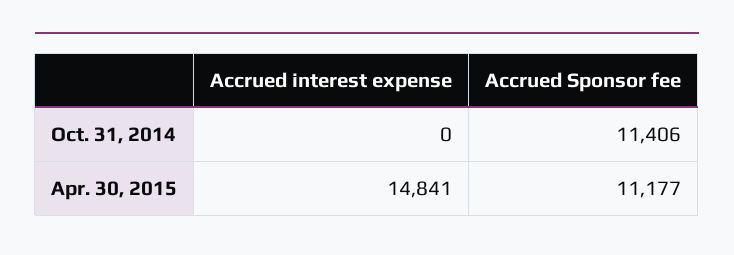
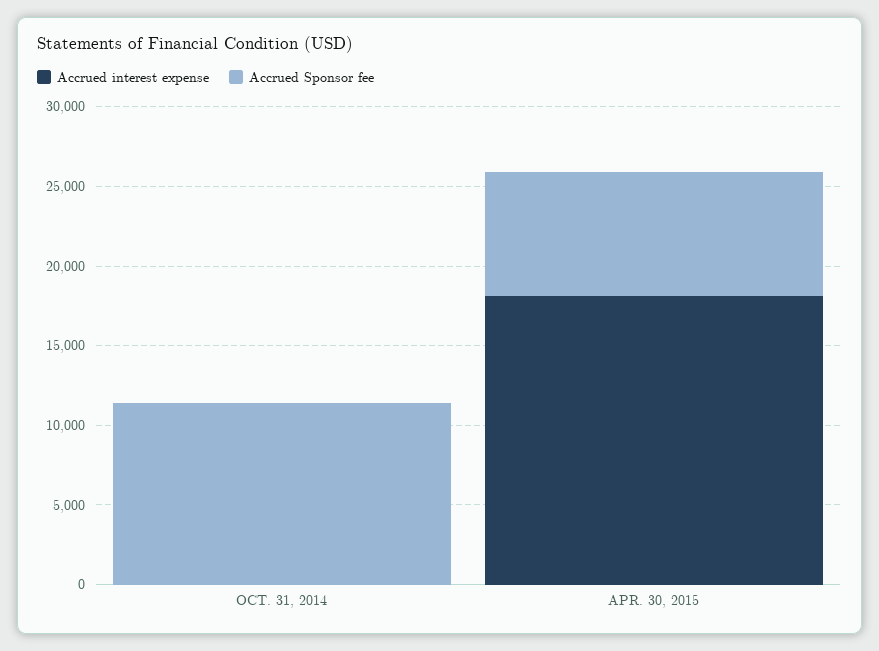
Accrued interest expense, Apr. 30, 2015: 14841 -> 18000
Accrued Sponsor fee, Apr. 30, 2015: 11177 -> 8000

